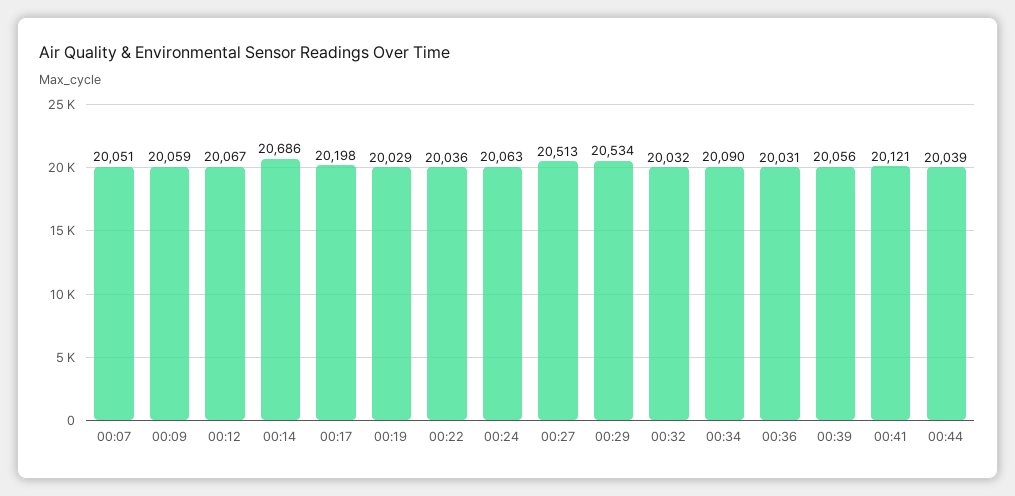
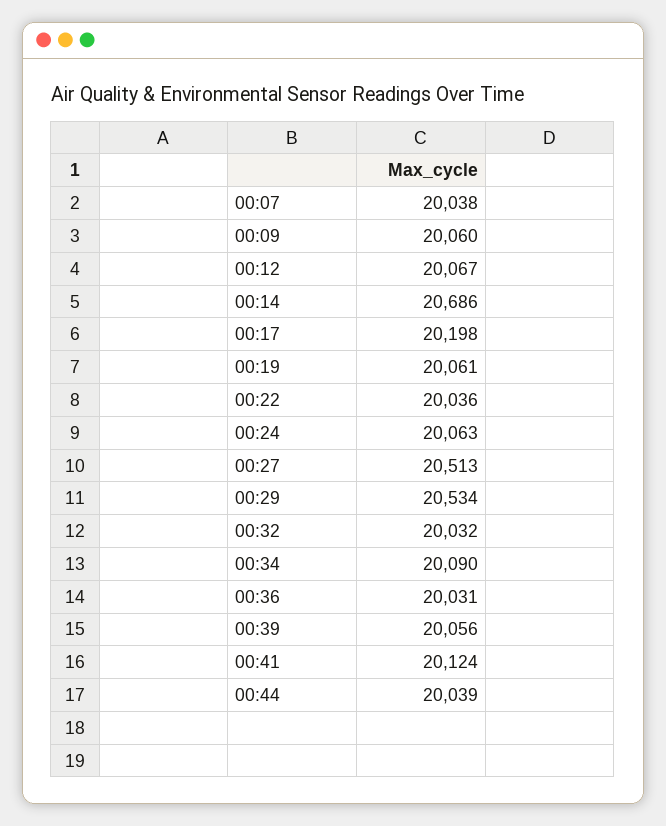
00:07: 20051 -> 20038
00:09: 20059 -> 20060
00:19: 20029 -> 20061
00:41: 20121 -> 20124

